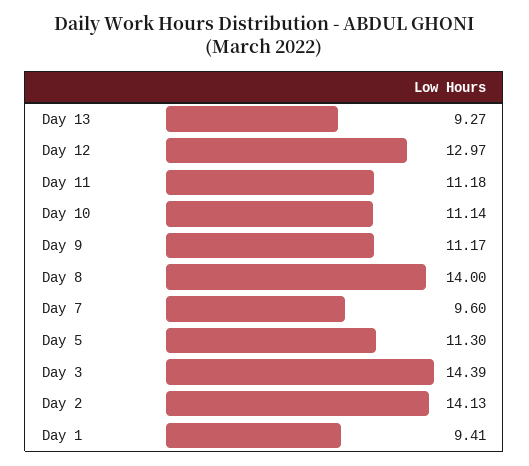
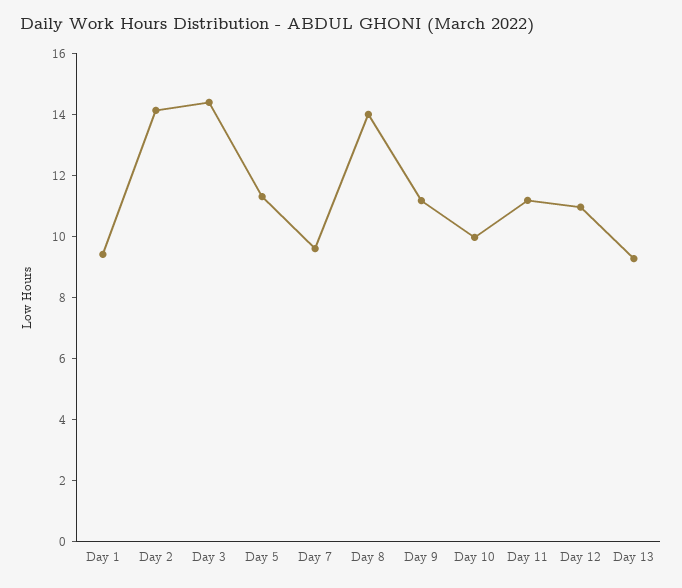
Day 12: 12.97 -> 11
Day 10: 11.14 -> 10

